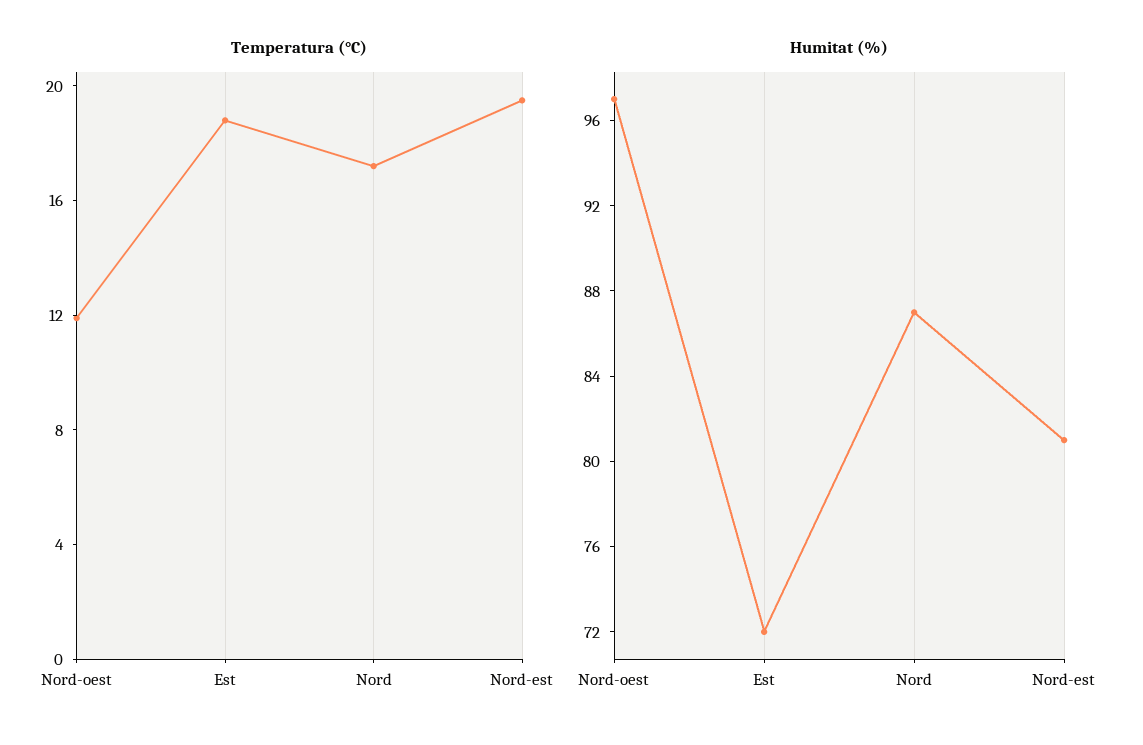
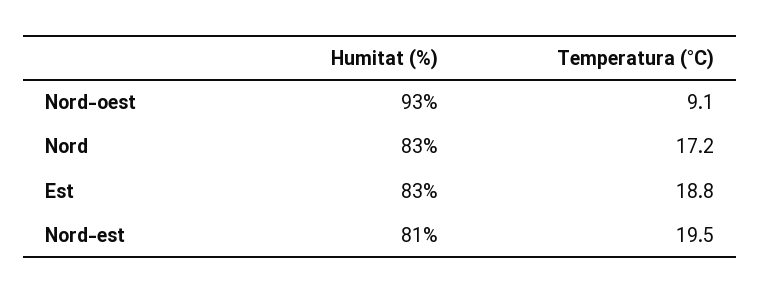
Temperatura (°C), Nord-oest: 12 -> 9.1
Humitat (%), Nord-oest: 97 -> 93
Humitat (%), Est: 72 -> 83
Humitat (%), Nord: 87 -> 83

